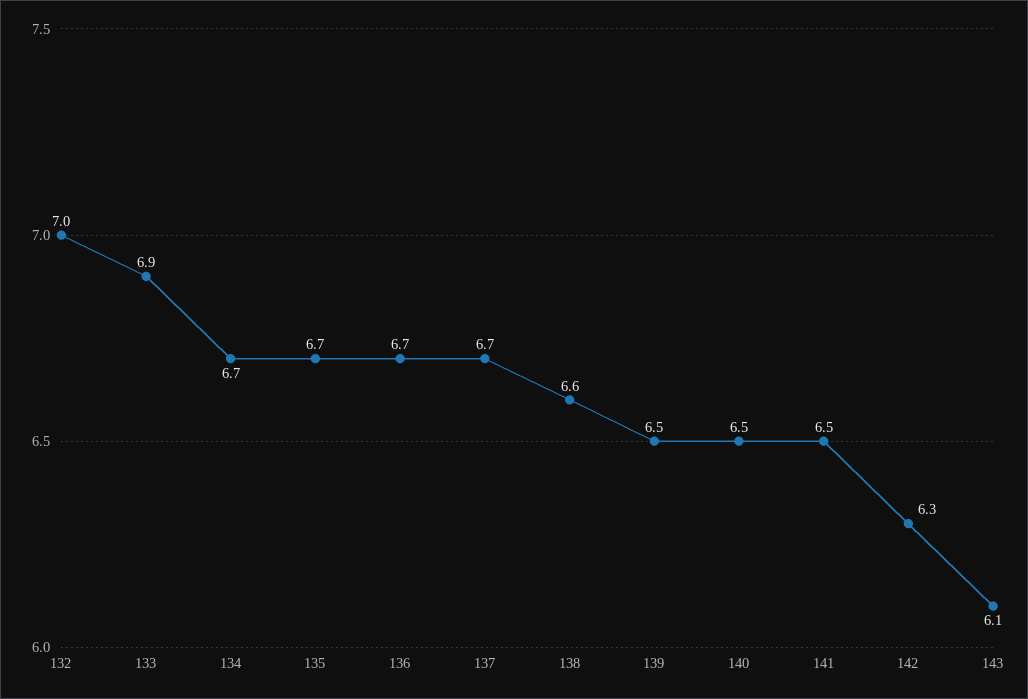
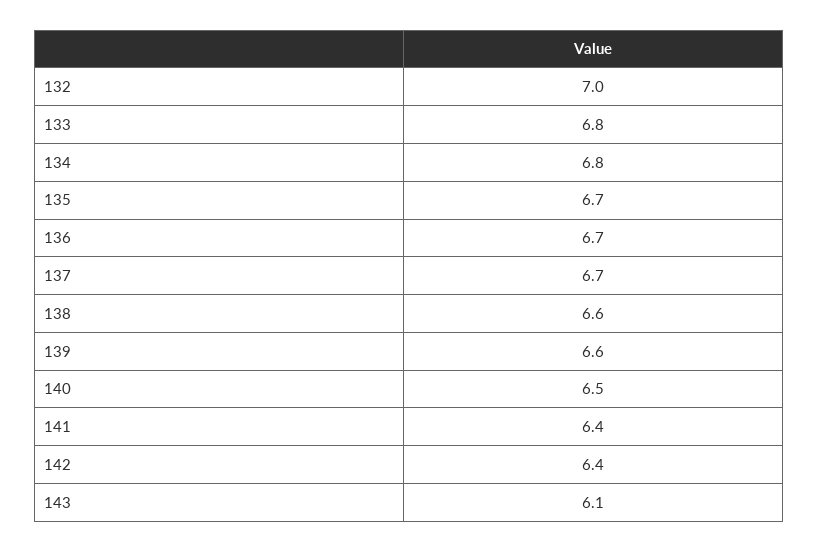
133: 6.9 -> 6.8
134: 6.7 -> 6.8
139: 6.5 -> 6.6
141: 6.5 -> 6.4
142: 6.3 -> 6.4

